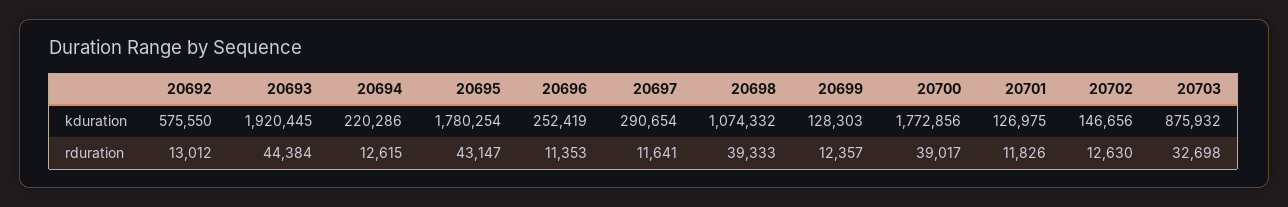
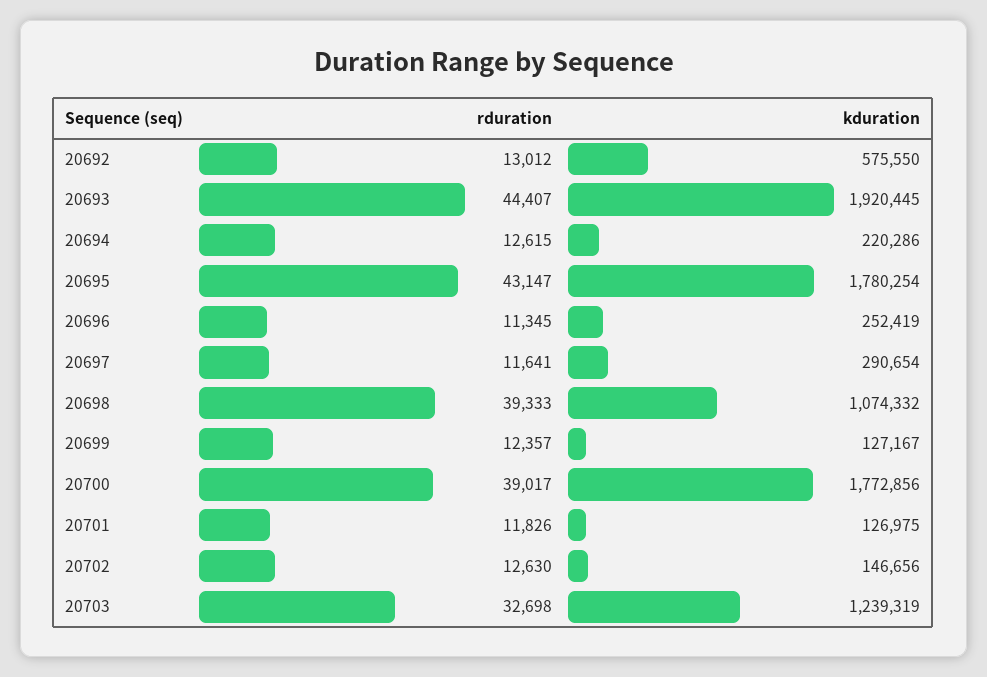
20699, kduration: 128303 -> 127167
20703, kduration: 875932 -> 1239319
20693, rduration: 44384 -> 44407
20696, rduration: 11353 -> 11345

